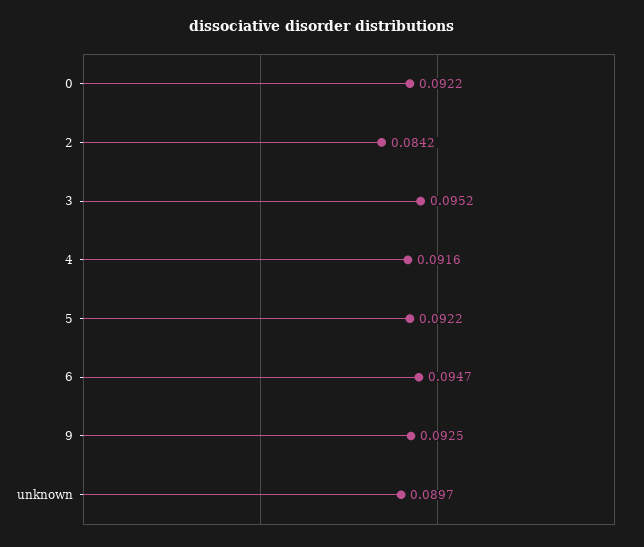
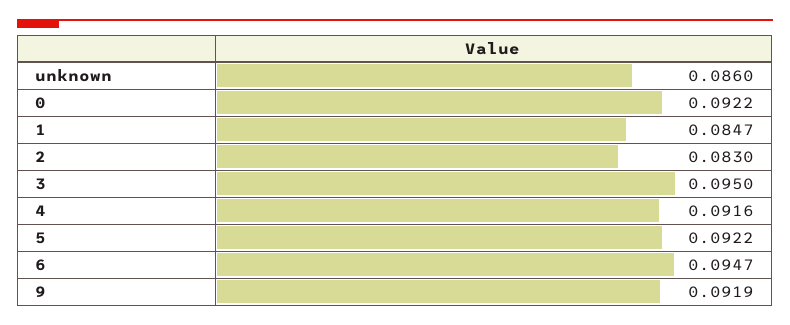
2: 0.0842 -> 0.083
3: 0.0952 -> 0.095
9: 0.0925 -> 0.0919
unknown: 0.0897 -> 0.086
1: none -> 0.0847

